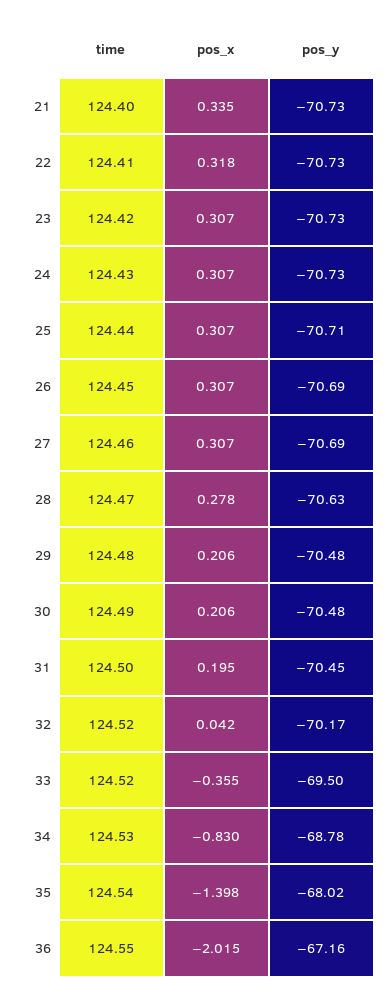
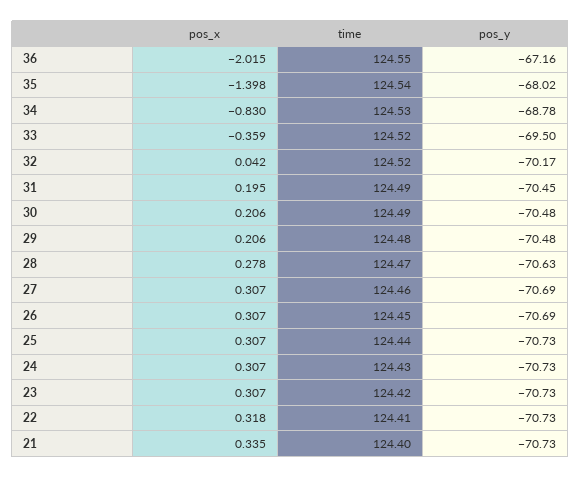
pos_y, 25: -70.71 -> -70.73
time, 31: 124.5 -> 124.49
pos_x, 33: -0.355 -> -0.359

